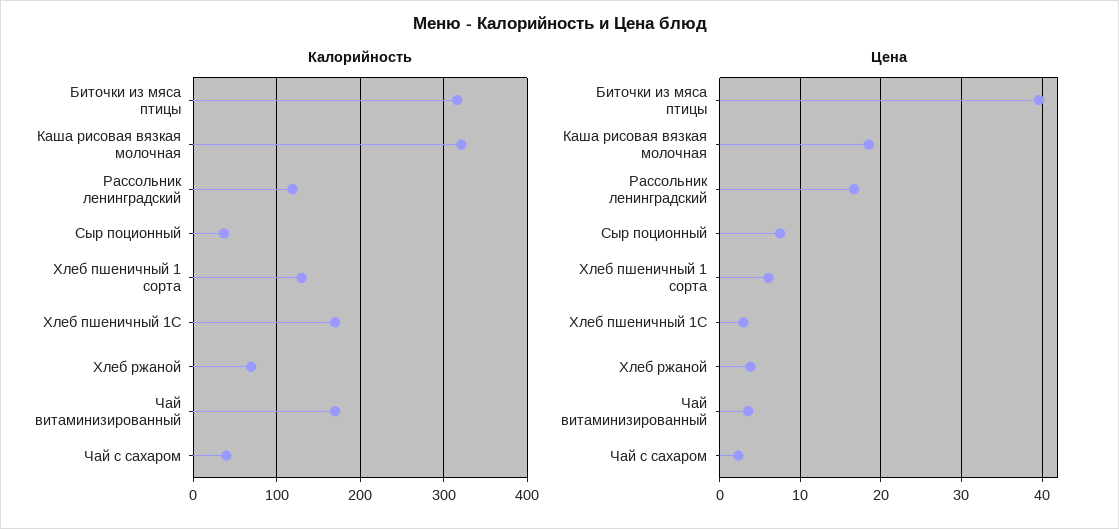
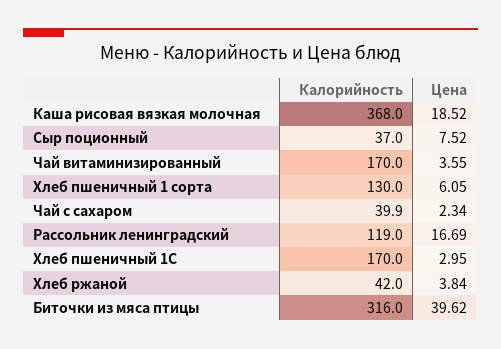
Калорийность, Каша рисовая вязкая молочная: 320 -> 368
Калорийность, Хлеб ржаной: 70 -> 42

